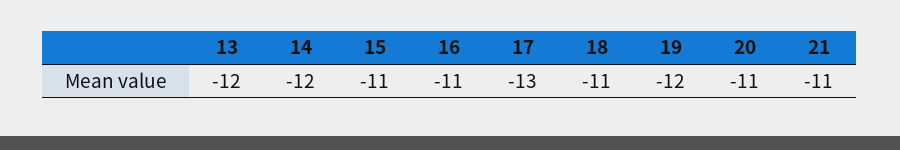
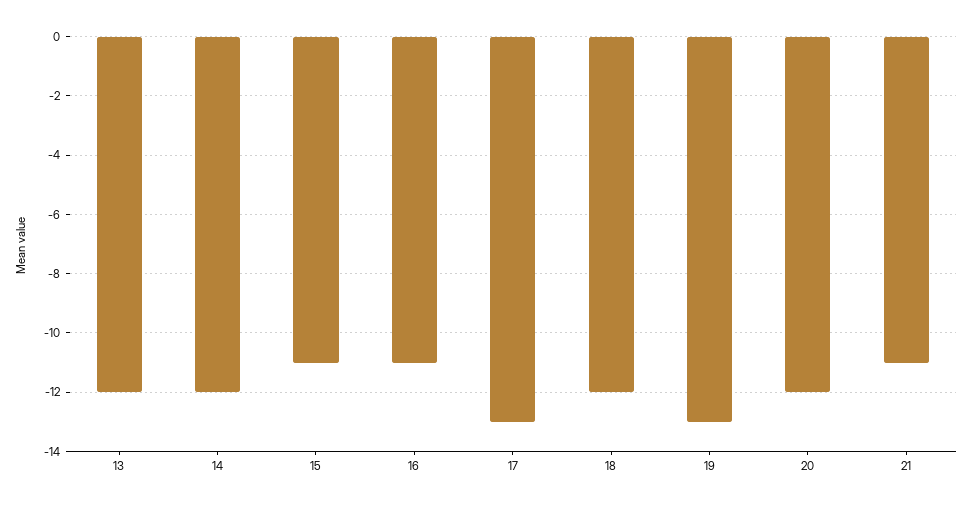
18: -11 -> -12
19: -12 -> -13
20: -11 -> -12

